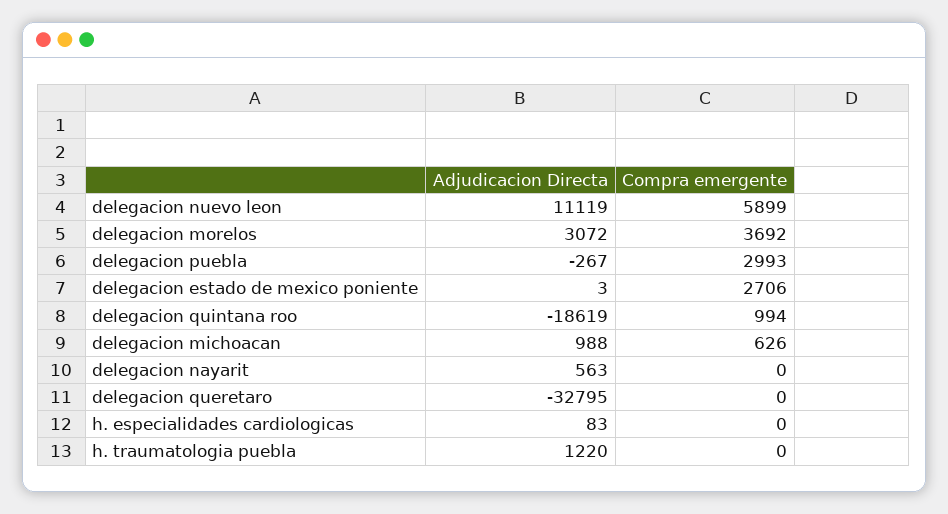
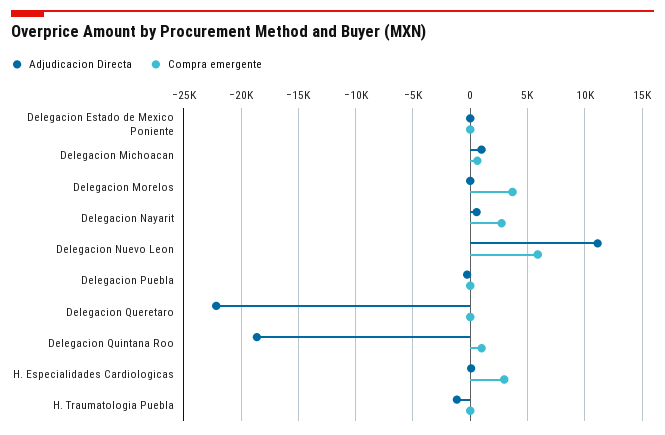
Adjudicacion Directa, delegacion morelos: 3072 -> 0
Compra emergente, delegacion puebla: 2993 -> 0
Compra emergente, delegacion estado de mexico poniente: 2706 -> 0
Compra emergente, delegacion nayarit: 0 -> 3000
Adjudicacion Directa, delegacion queretaro: -32795 -> -22000
Compra emergente, h. especialidades cardiologicas: 0 -> 3000
Adjudicacion Directa, h. traumatologia puebla: 1220 -> -1000

